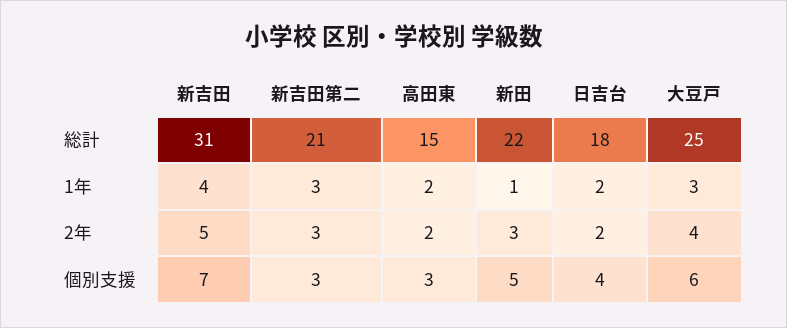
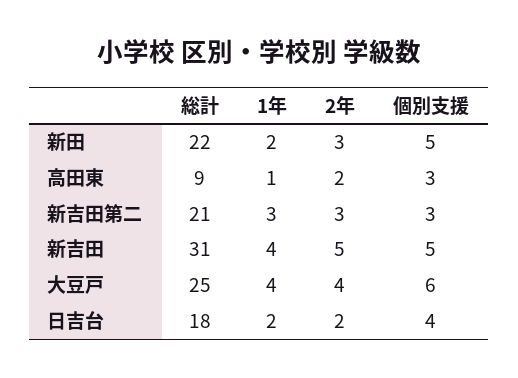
高田東, 総計: 15 -> 9
高田東, 1年: 2 -> 1
新田, 1年: 1 -> 2
大豆戸, 1年: 3 -> 4
新吉田, 個別支援: 7 -> 5

